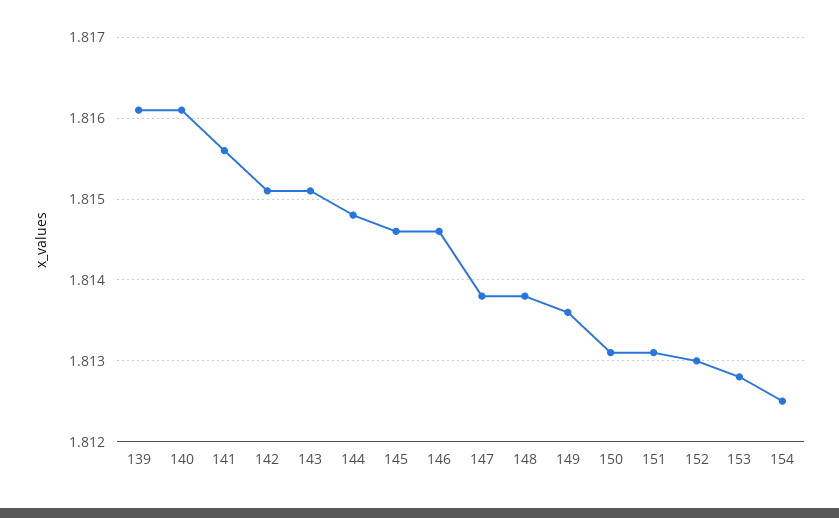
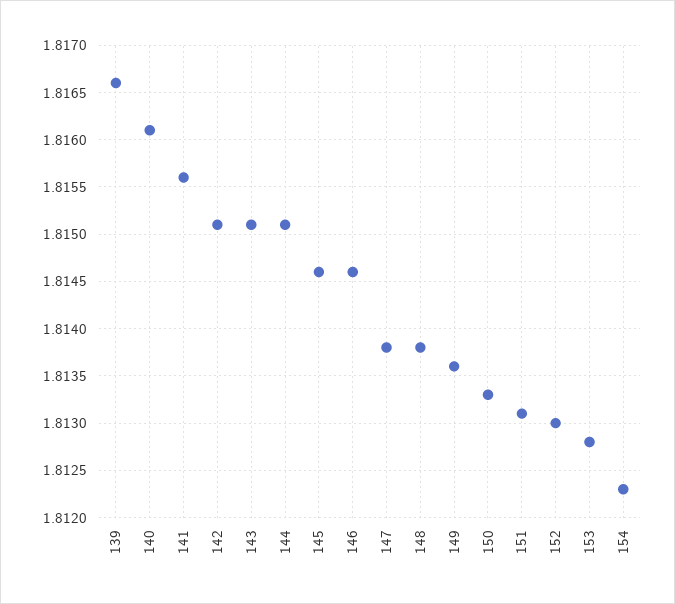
139: 1.8161 -> 1.8166
144: 1.8148 -> 1.8151
150: 1.8131 -> 1.8133
154: 1.8125 -> 1.8123

